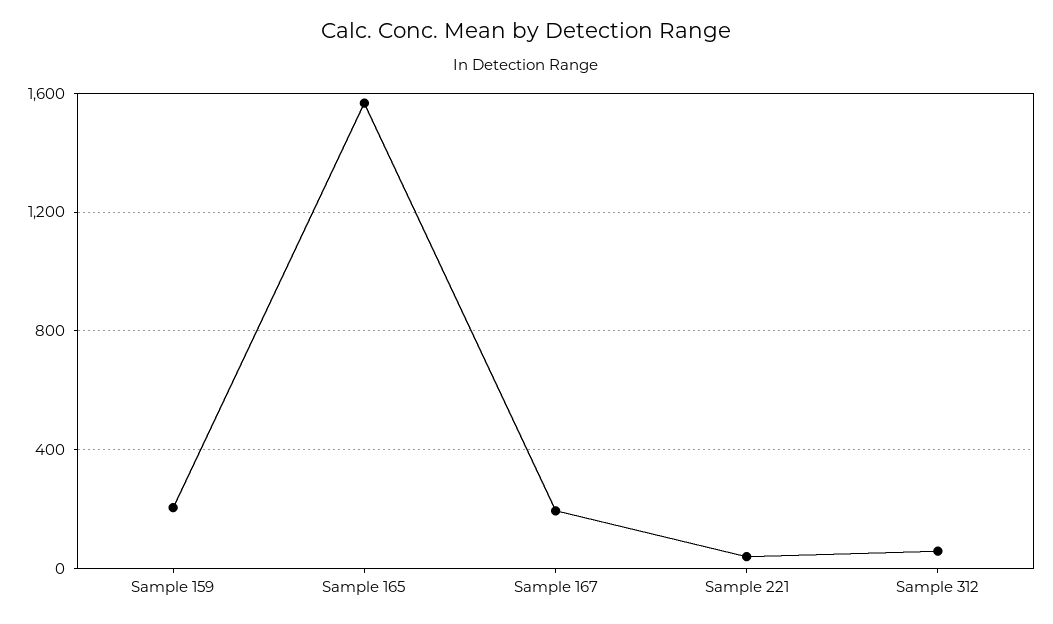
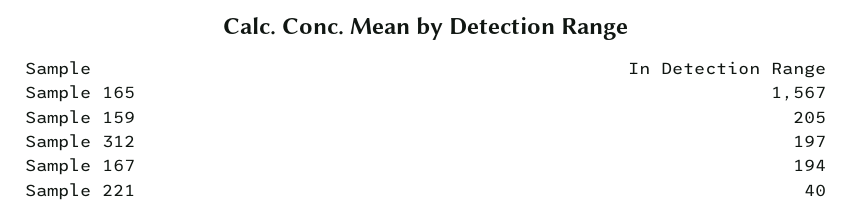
Sample 312: 50 -> 197

